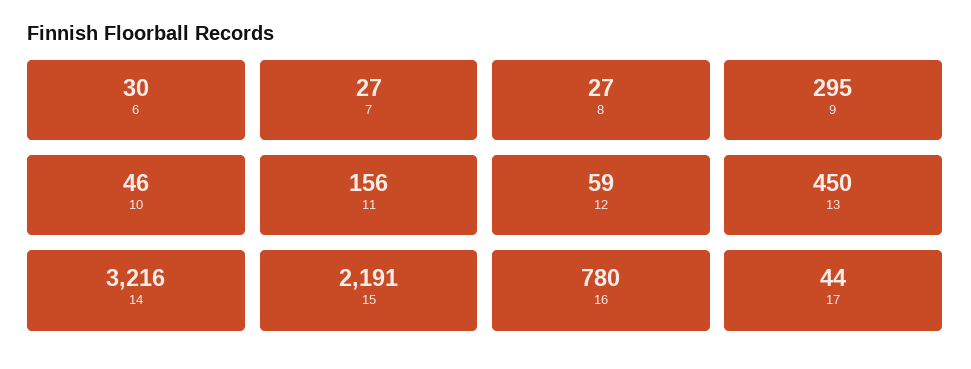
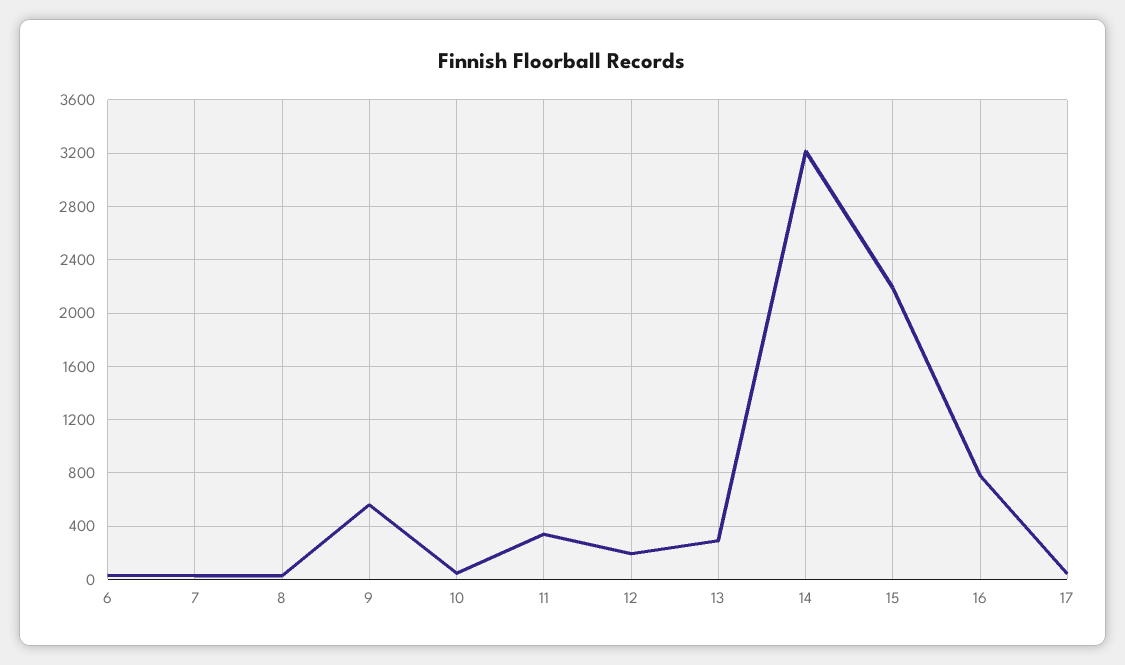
9: 295 -> 550
11: 156 -> 350
12: 59 -> 200
13: 450 -> 300

